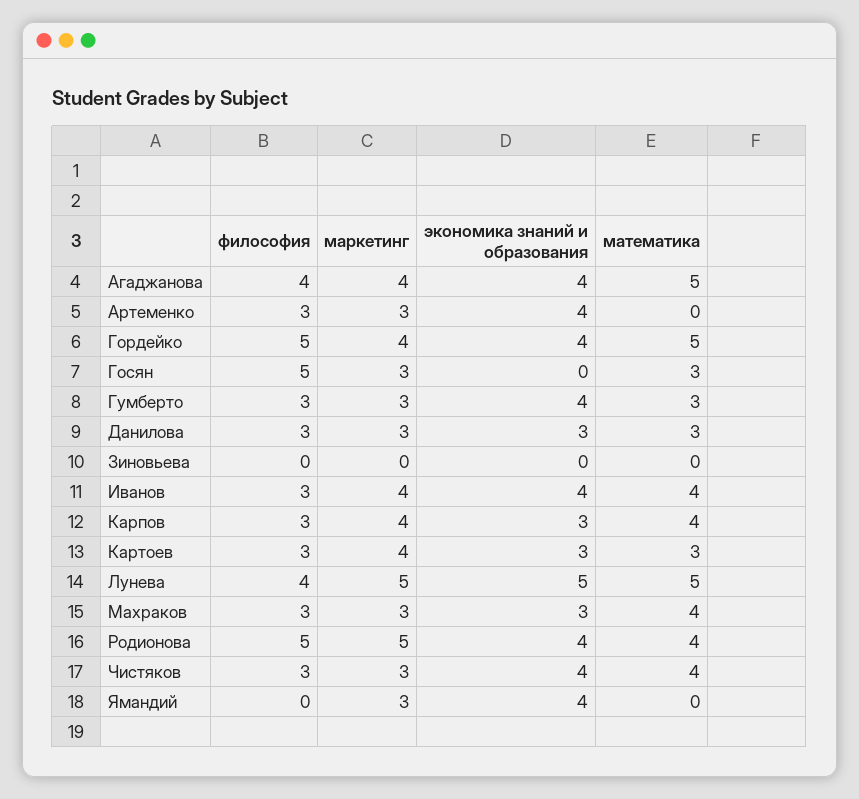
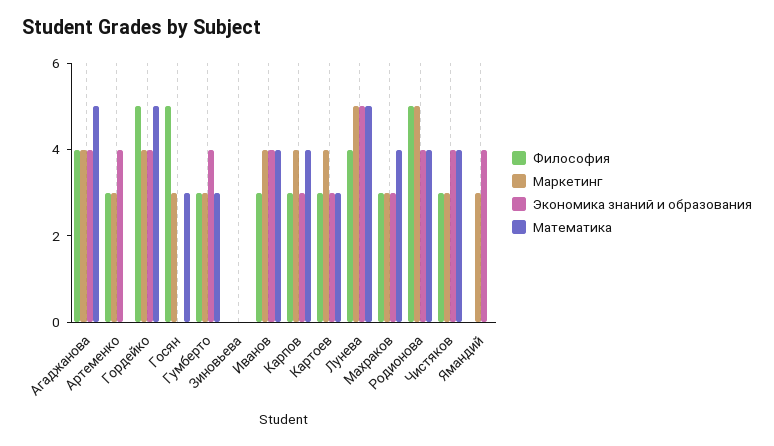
философия, Данилова: 3 -> none
маркетинг, Данилова: 3 -> none
экономика знаний и образования, Данилова: 3 -> none
математика, Данилова: 3 -> none

